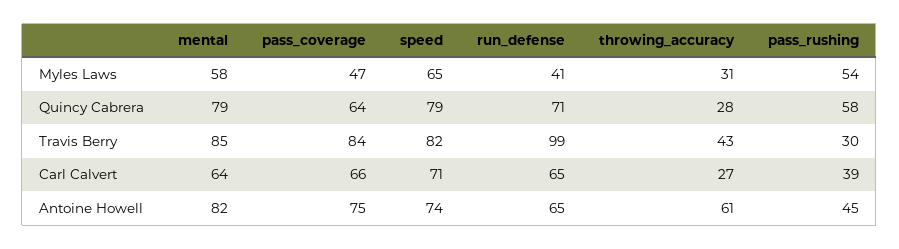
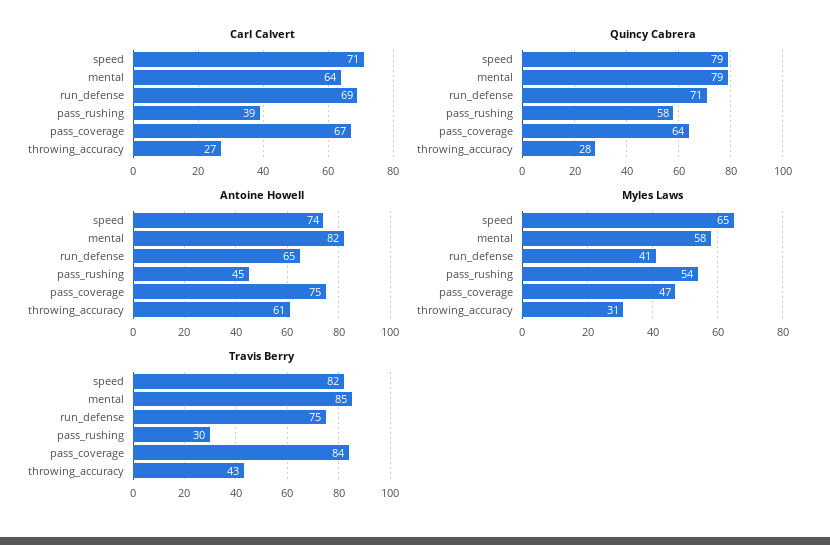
Travis Berry, run_defense: 99 -> 75
Carl Calvert, pass_coverage: 66 -> 67
Carl Calvert, run_defense: 65 -> 69

